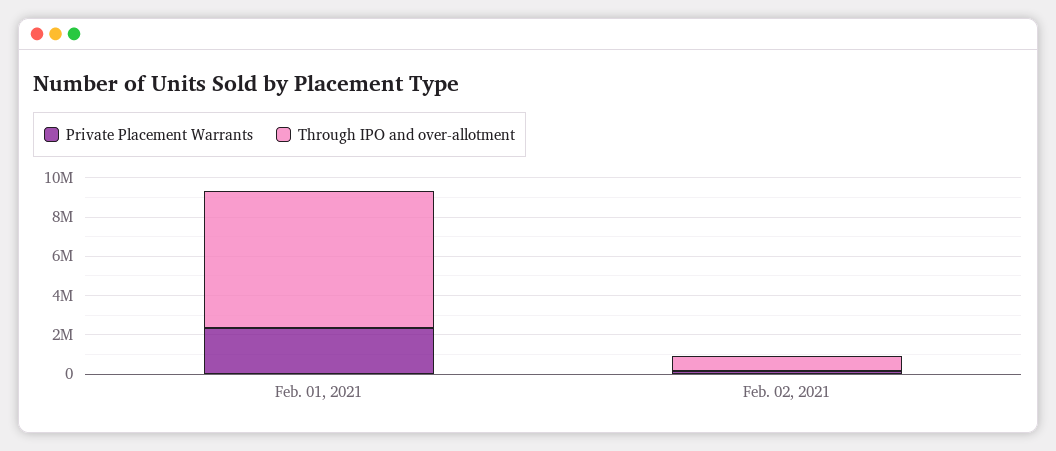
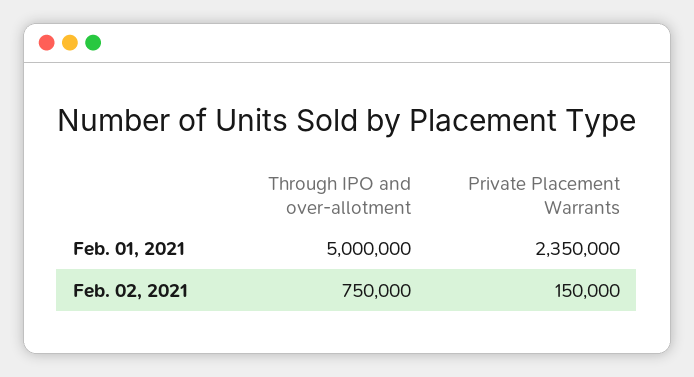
Through IPO and over-allotment, Feb. 01, 2021: 7000000 -> 5000000

